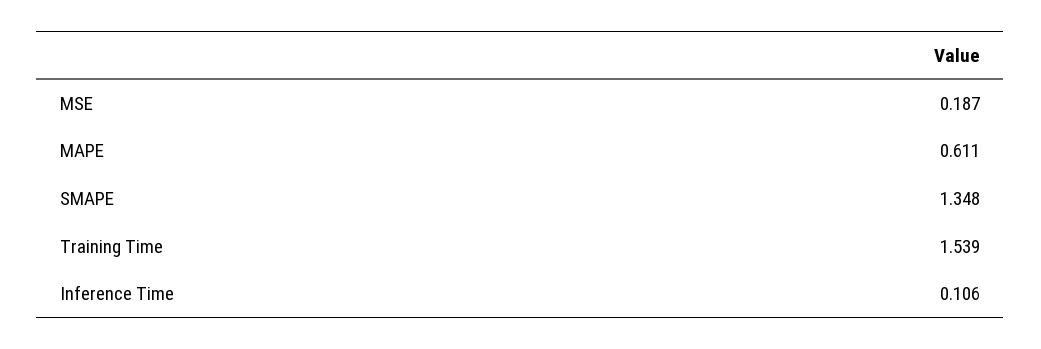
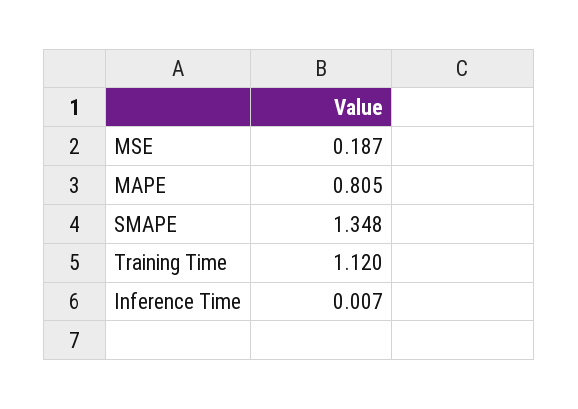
MAPE: 0.611 -> 0.805
Training Time: 1.539 -> 1.12
Inference Time: 0.106 -> 0.007

